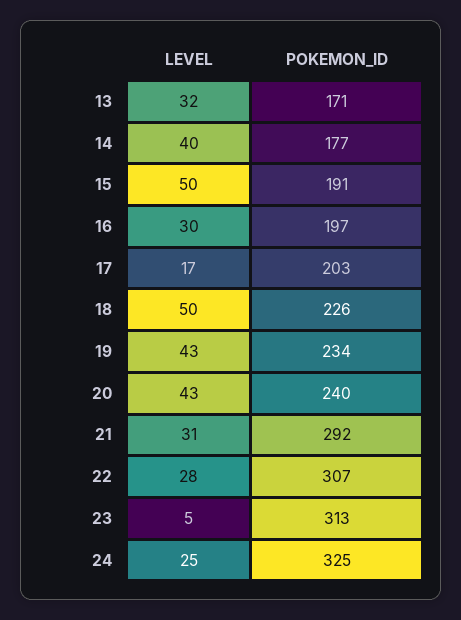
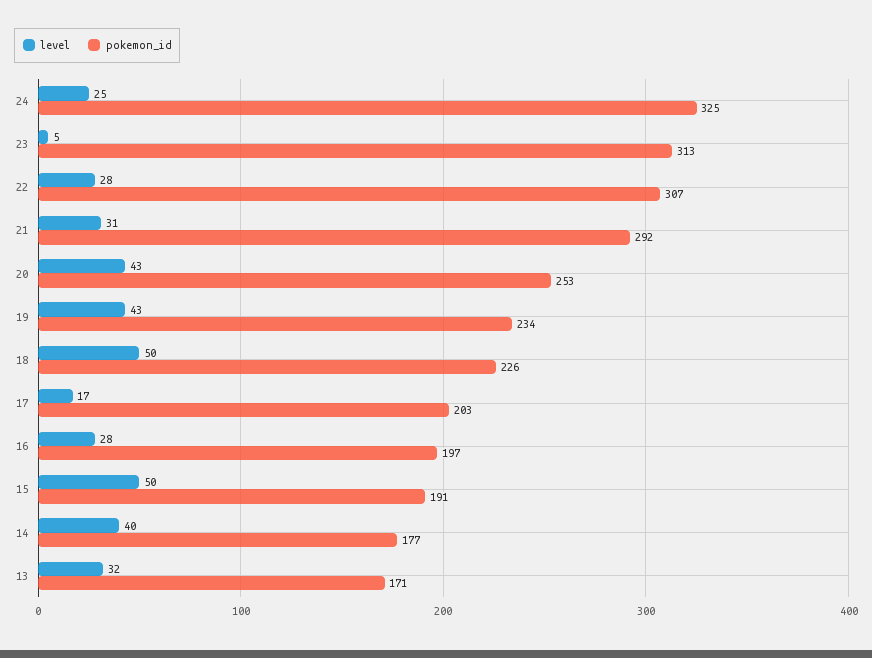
LEVEL, 16: 30 -> 28
POKEMON_ID, 20: 240 -> 253

